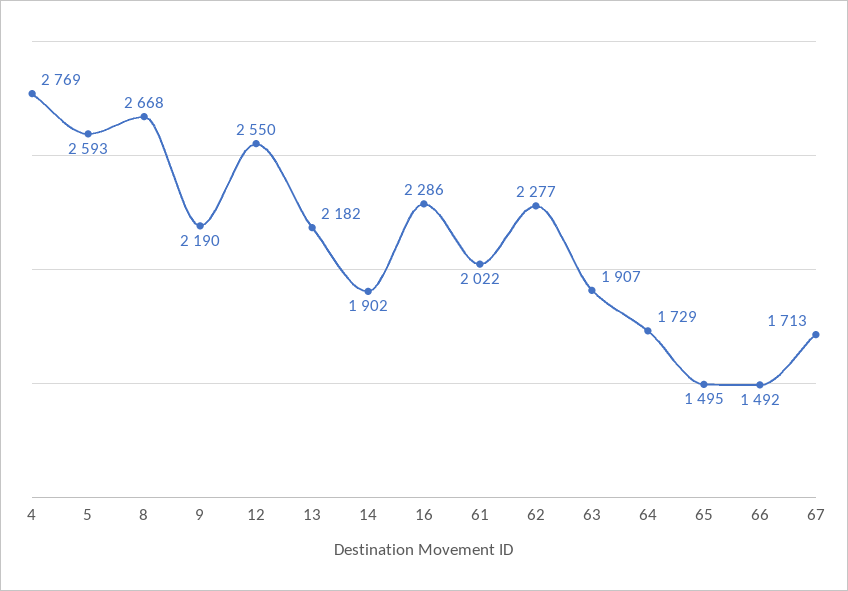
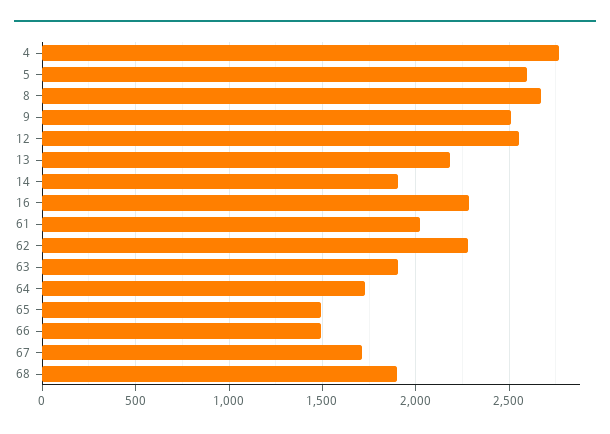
9: 2190 -> 2500
68: none -> 1900

